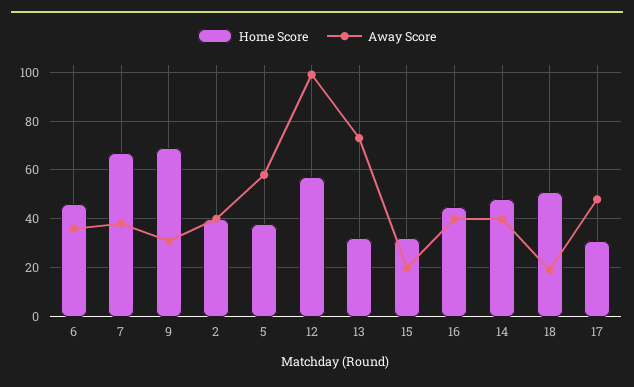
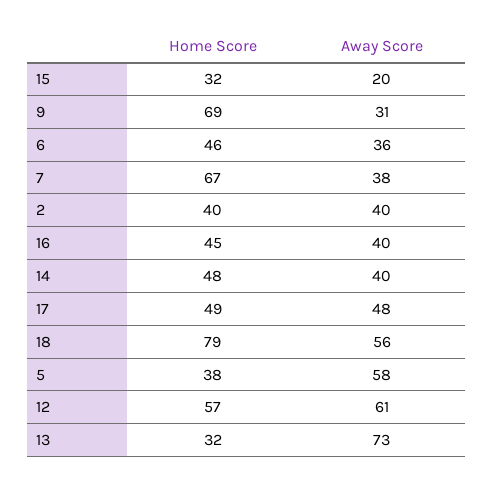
Away Score, 12: 100 -> 61
Home Score, 18: 50 -> 79
Away Score, 18: 20 -> 56
Home Score, 17: 30 -> 49

